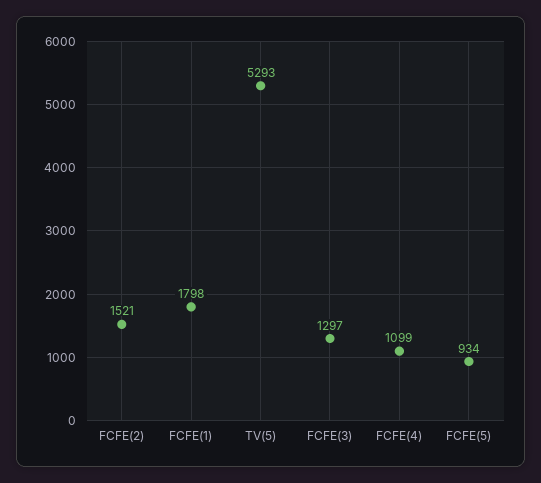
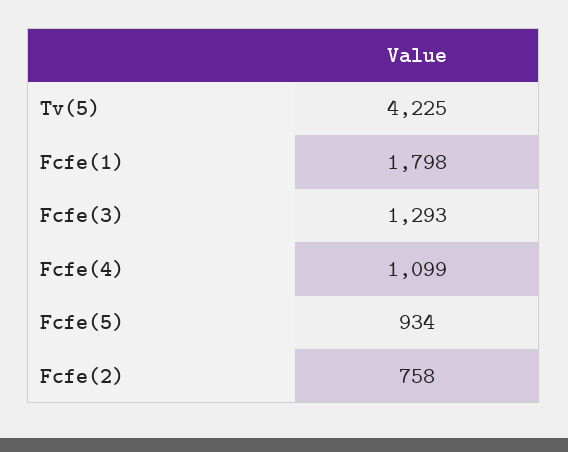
FCFE(2): 1521 -> 758
TV(5): 5293 -> 4225
FCFE(3): 1297 -> 1293

